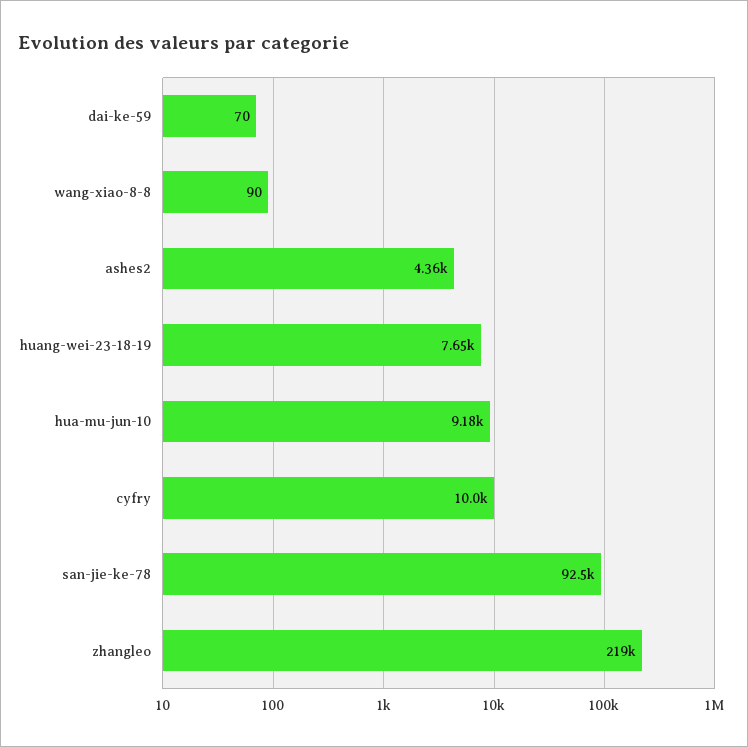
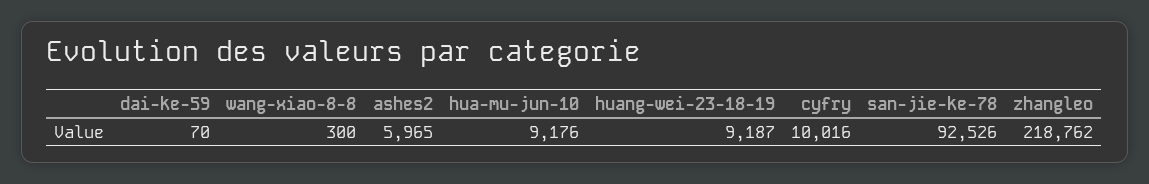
wang-xiao-8-8: 90 -> 300
ashes2: 4360 -> 5965
huang-wei-23-18-19: 7650 -> 9187

